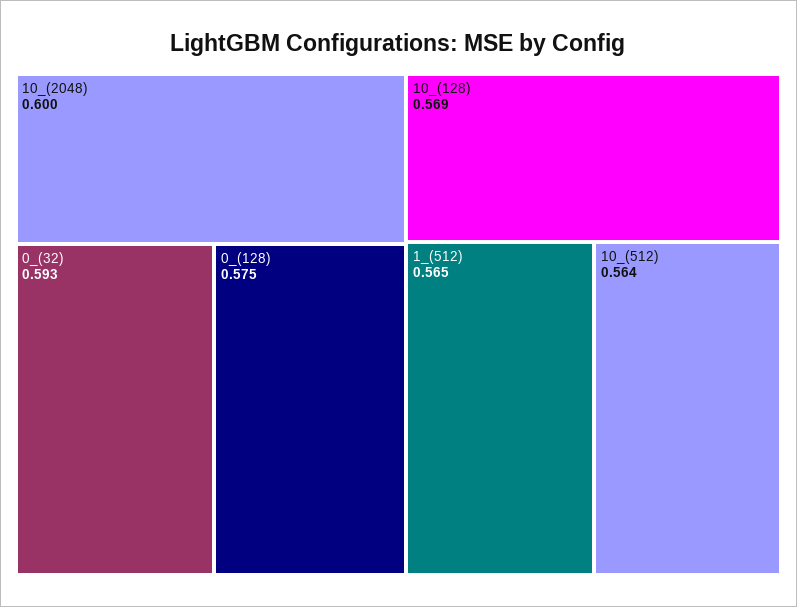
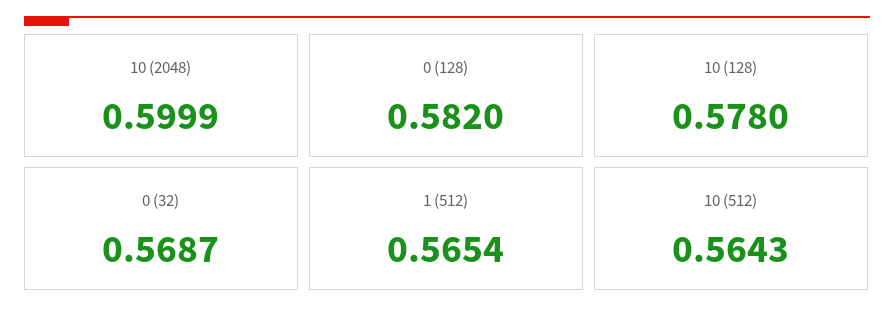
0_(32): 0.593 -> 0.5687
0_(128): 0.575 -> 0.582
10_(128): 0.569 -> 0.578

